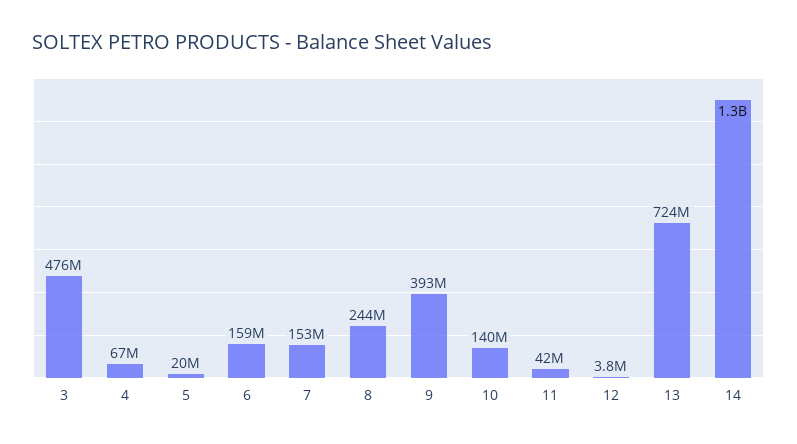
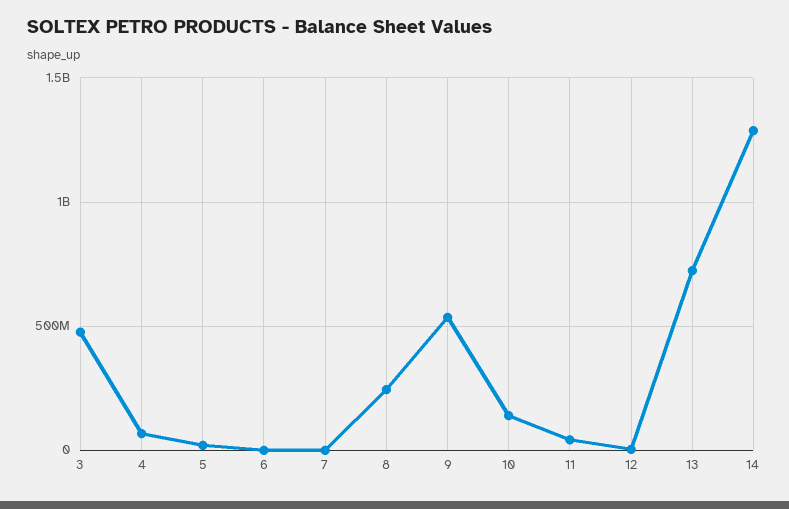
6: 159000000 -> 0
7: 153000000 -> 0
9: 393000000 -> 550000000

